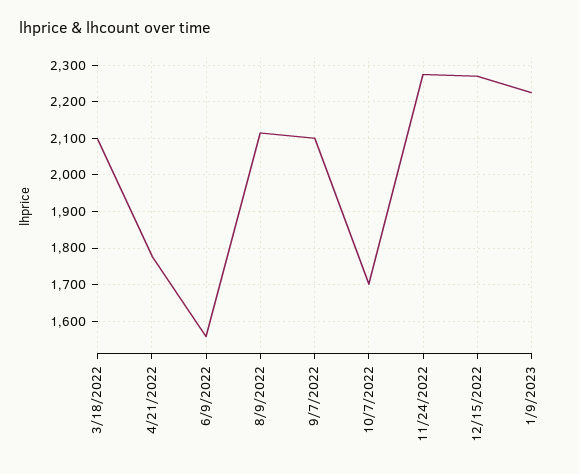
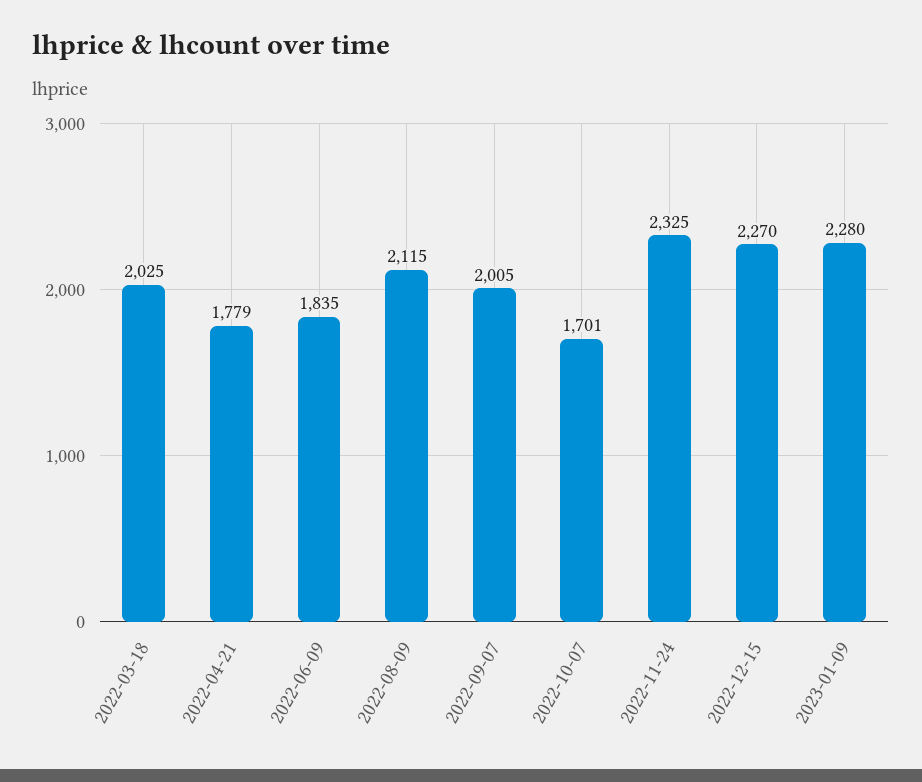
3/18/2022: 2100 -> 2025
6/9/2022: 1560 -> 1835
9/7/2022: 2100 -> 2005
11/24/2022: 2280 -> 2325
1/9/2023: 2220 -> 2280

